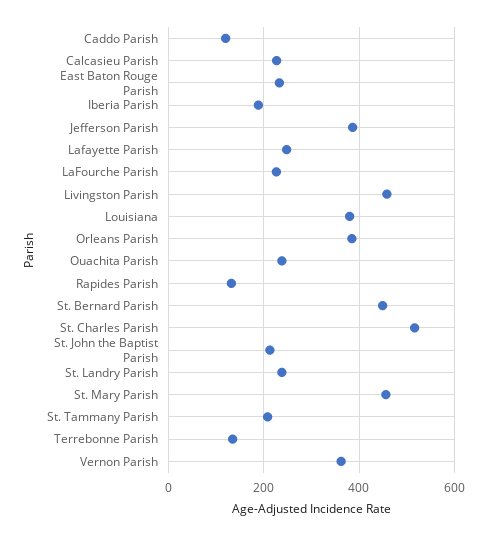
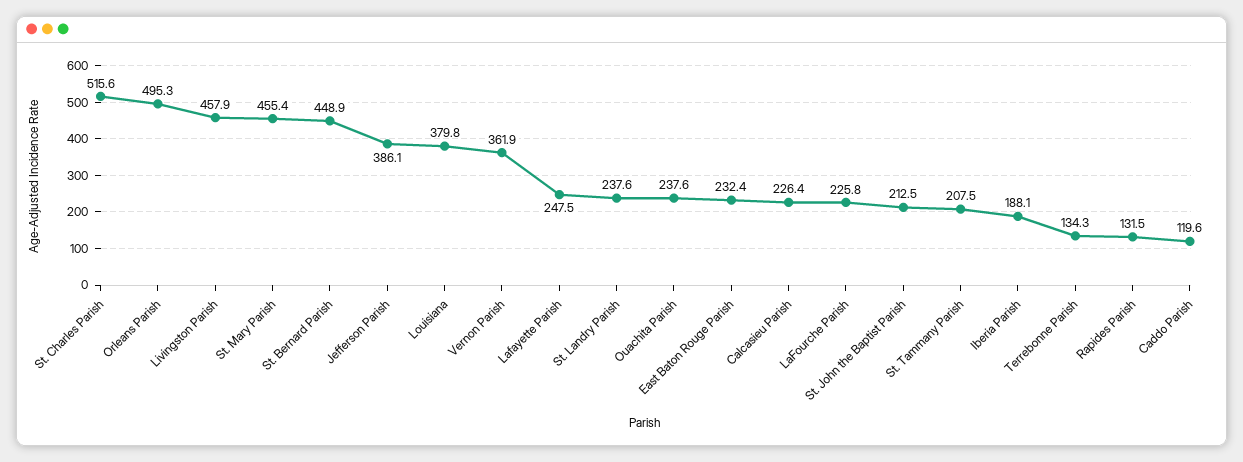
Orleans Parish: 380 -> 495.3

